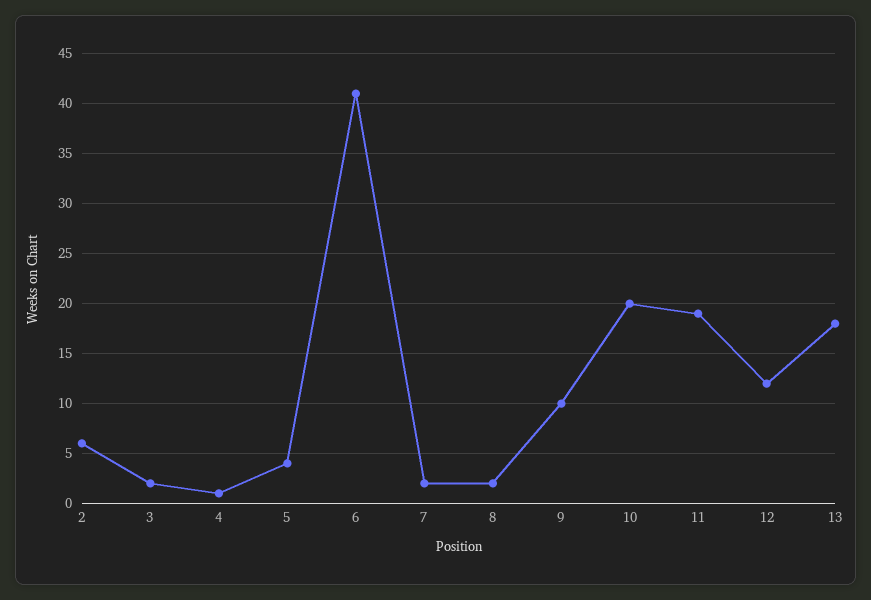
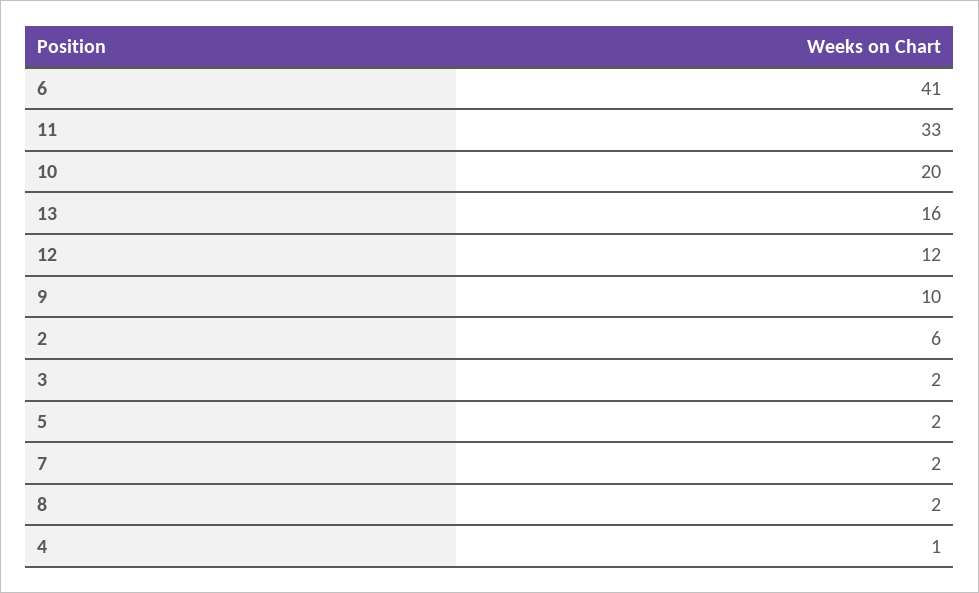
5: 4 -> 2
11: 19 -> 33
13: 18 -> 16

